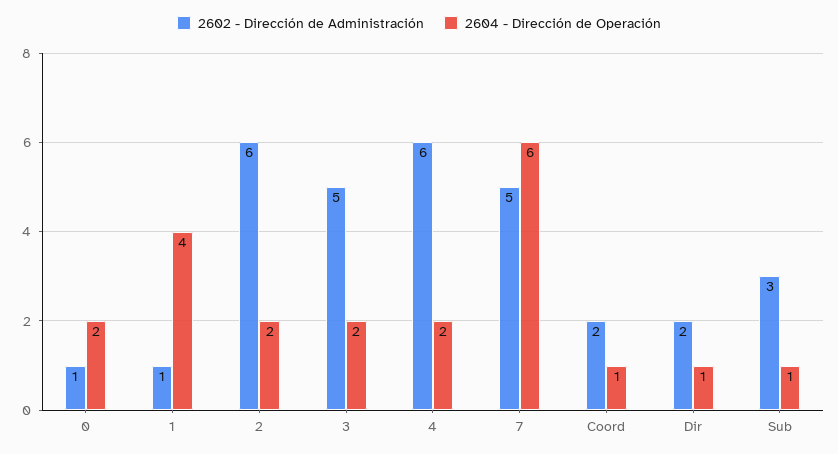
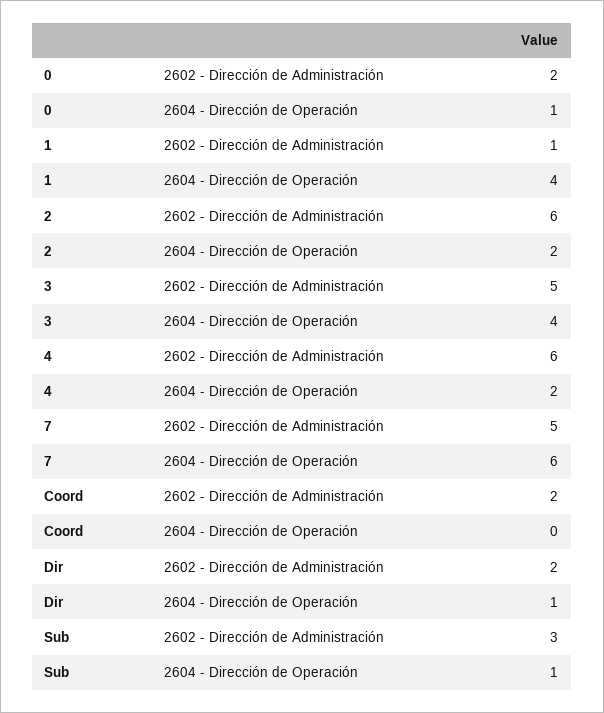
2602 - Dirección de Administración, 0: 1 -> 2
2604 - Dirección de Operación, 0: 2 -> 1
2604 - Dirección de Operación, 3: 2 -> 4
2604 - Dirección de Operación, Coord: 1 -> 0

